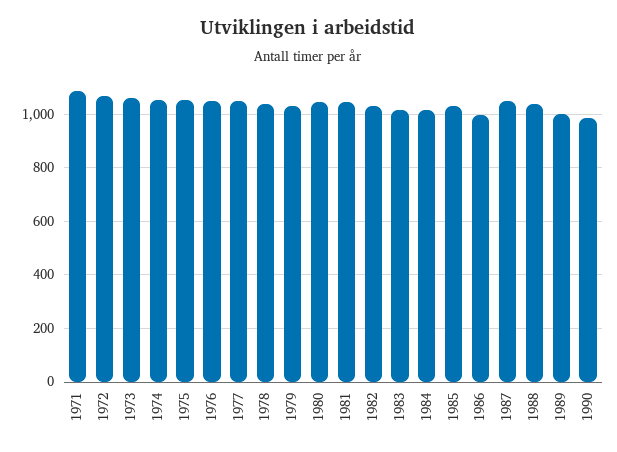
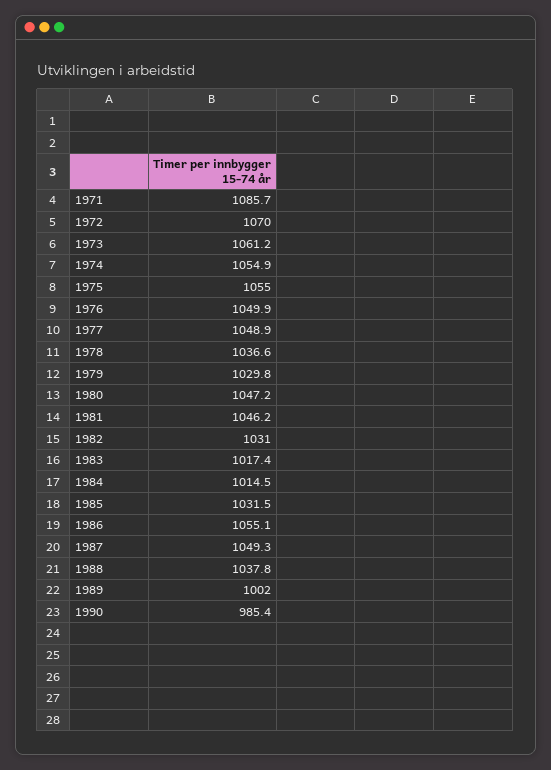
1986: 1000 -> 1055.1

